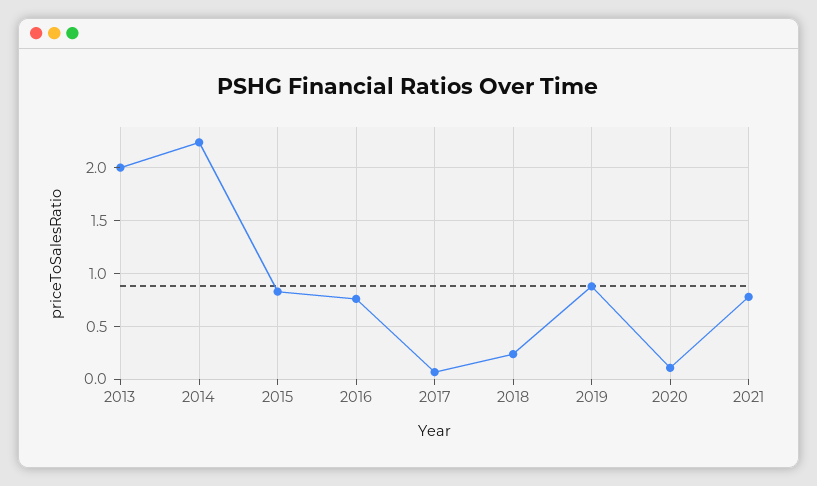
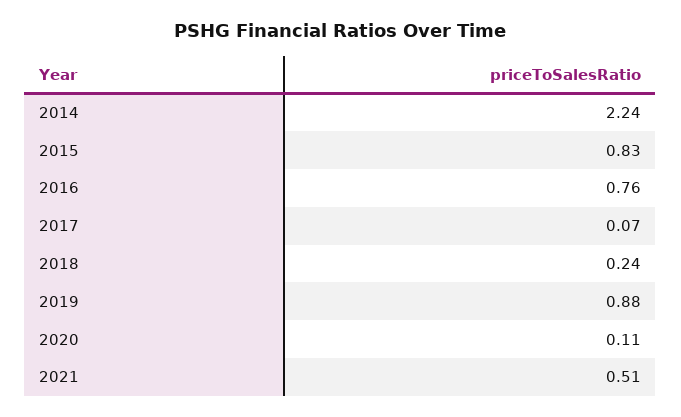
2013: 2 -> none
2021: 0.8 -> 0.51

